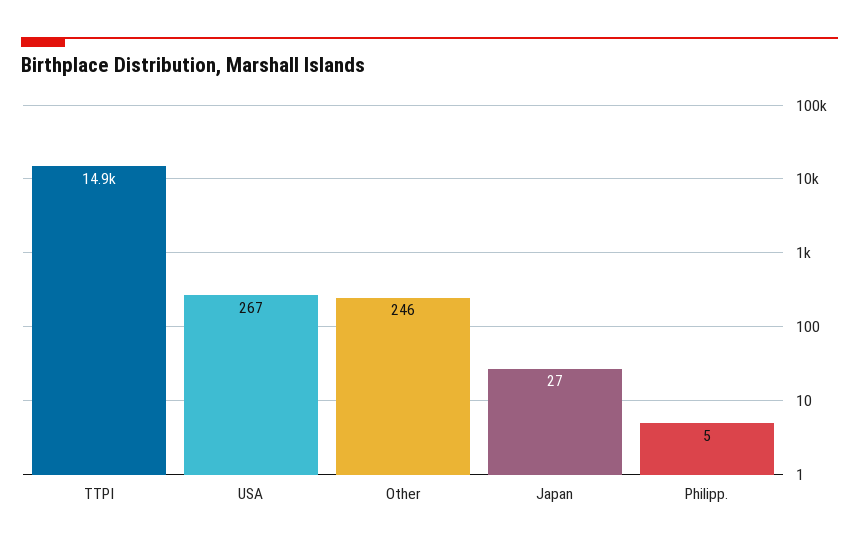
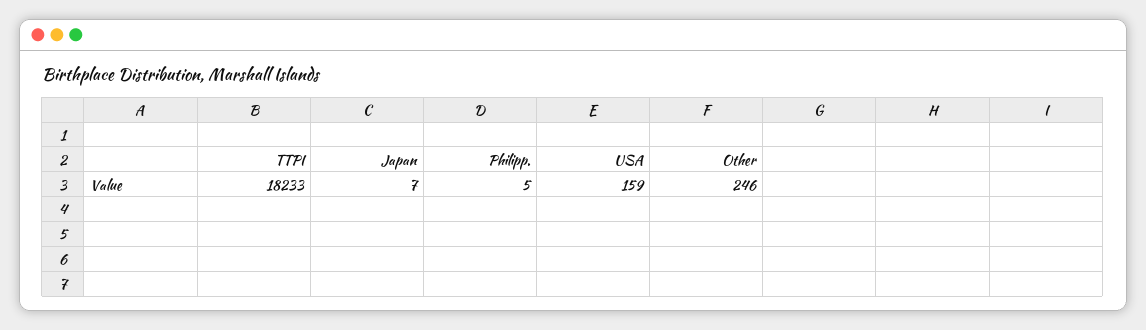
TTPI: 14900 -> 18233
USA: 267 -> 159
Japan: 27 -> 7

